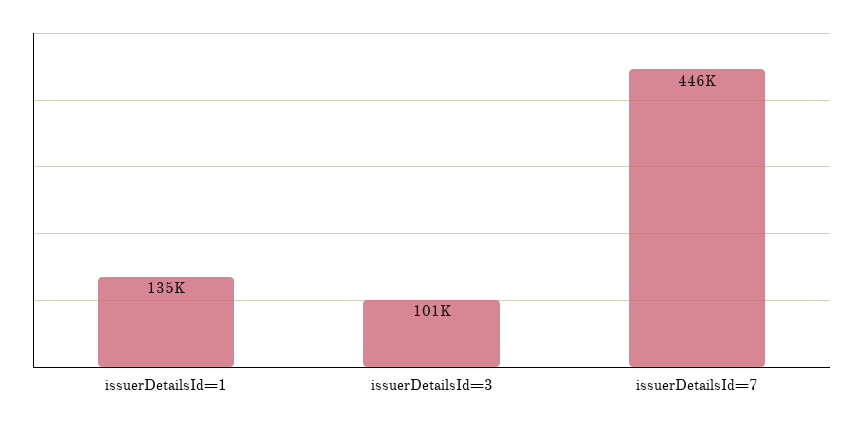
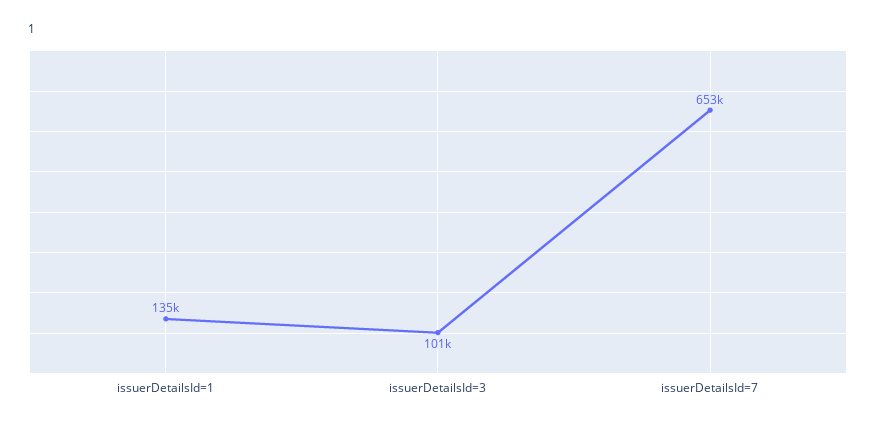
issuerDetailsId=7: 446000 -> 653000

